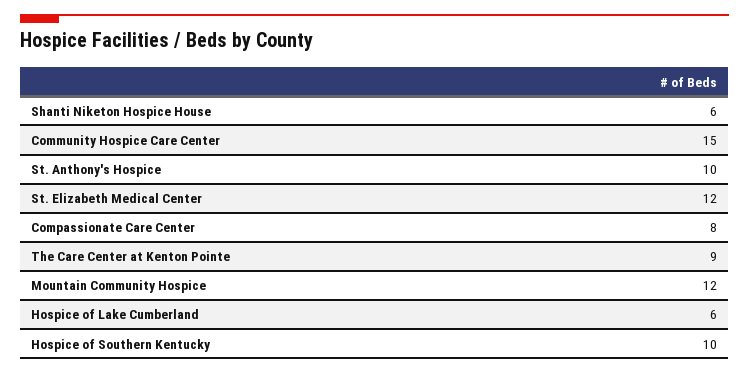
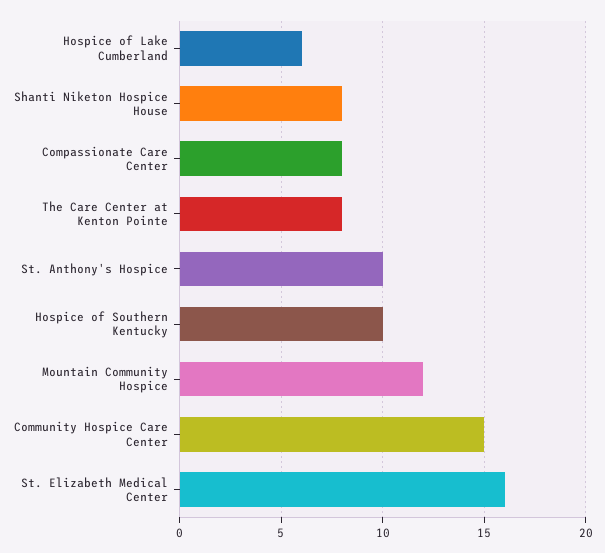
Shanti Niketon Hospice House: 6 -> 8
St. Elizabeth Medical Center: 12 -> 16
The Care Center at Kenton Pointe: 9 -> 8

